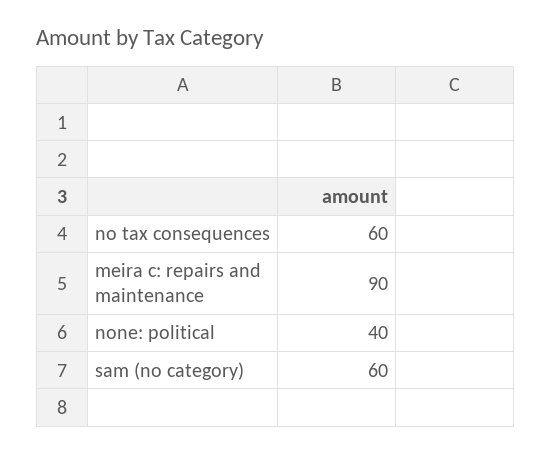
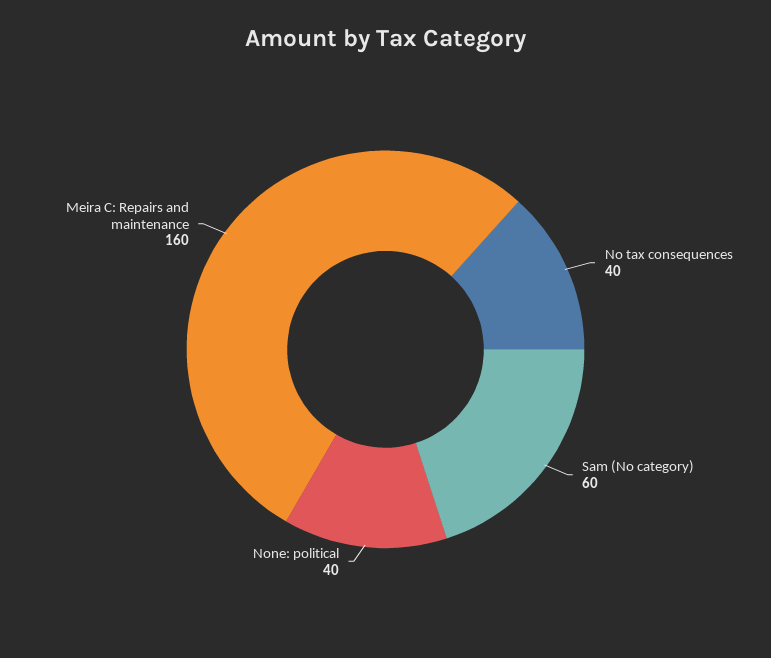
no tax consequences: 60 -> 40
meira c: repairs and maintenance: 90 -> 160

